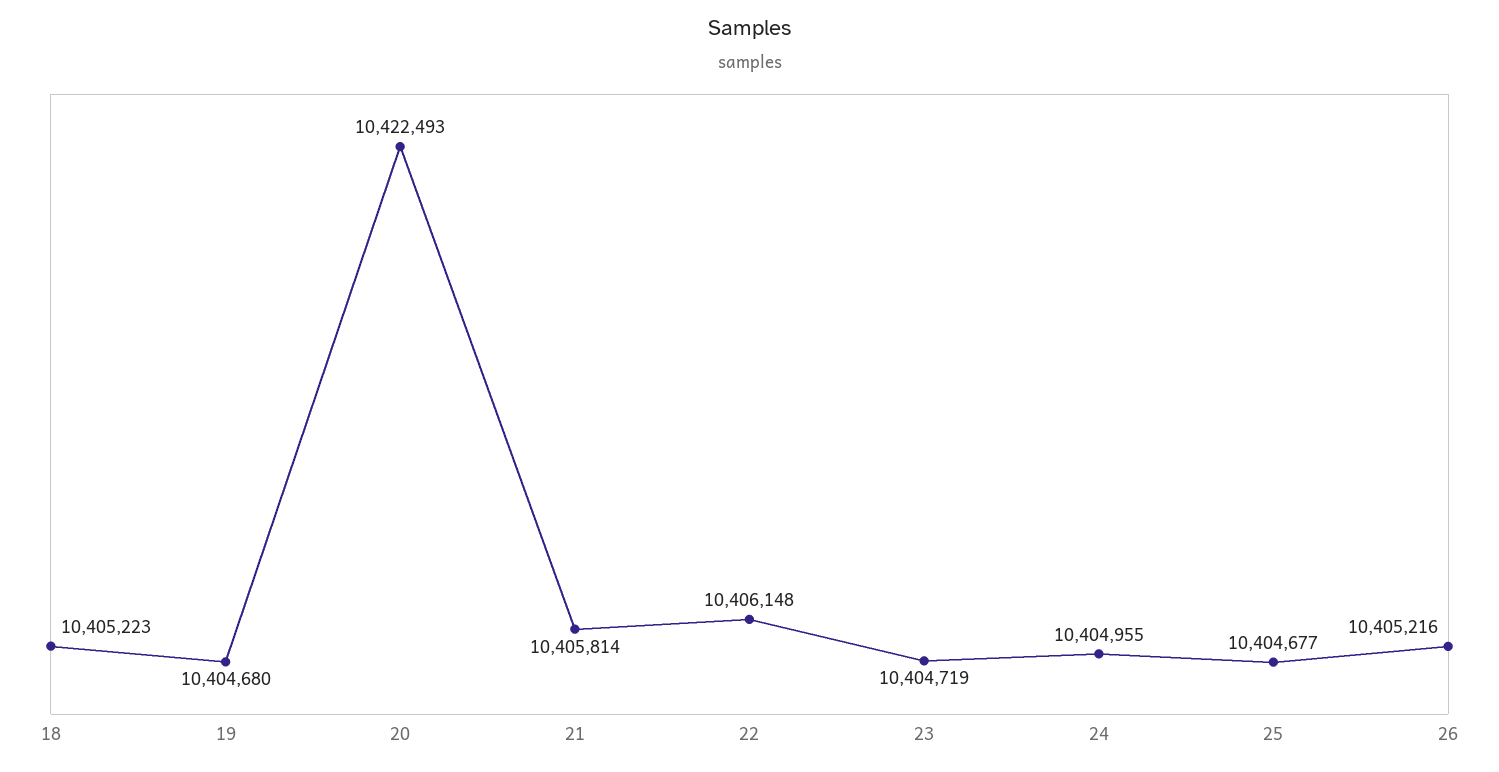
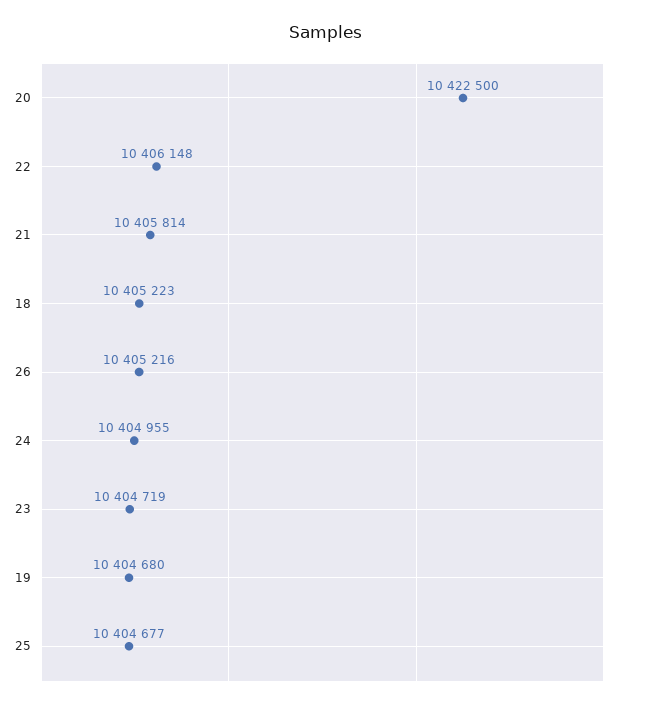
20: 10422493 -> 10422500

